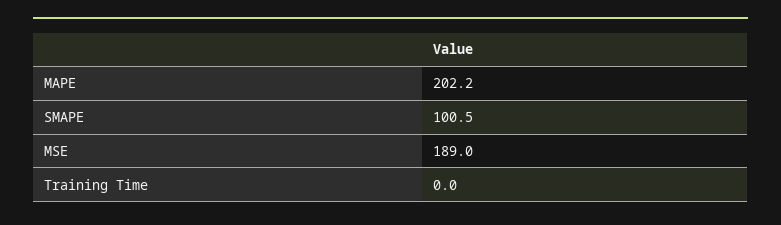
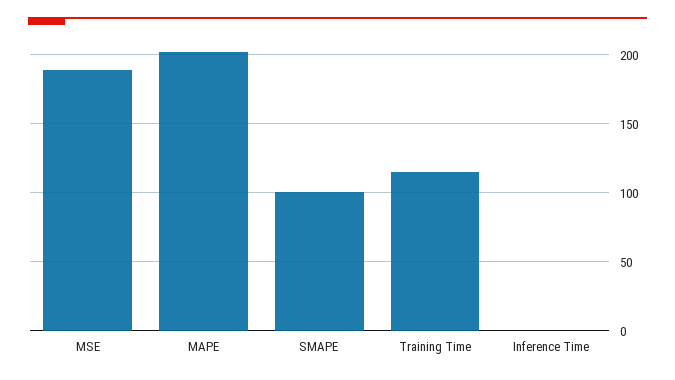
Training Time: 0 -> 115
Inference Time: none -> 0

